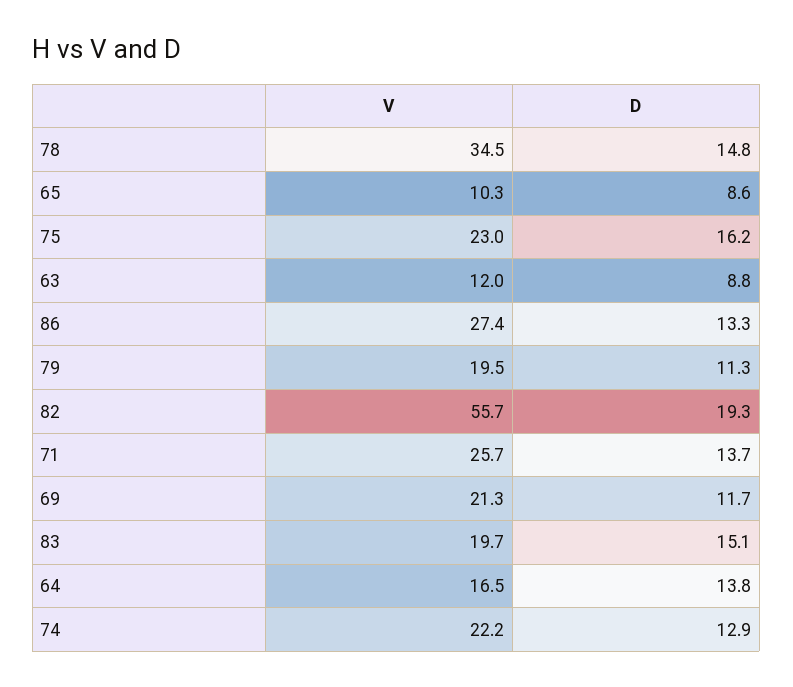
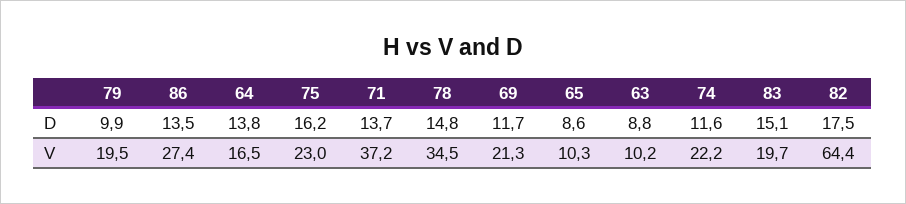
V, 63: 12 -> 10.2
D, 86: 13.3 -> 13.5
D, 79: 11.3 -> 9.9
V, 82: 55.7 -> 64.4
D, 82: 19.3 -> 17.5
V, 71: 25.7 -> 37.2
D, 74: 12.9 -> 11.6

